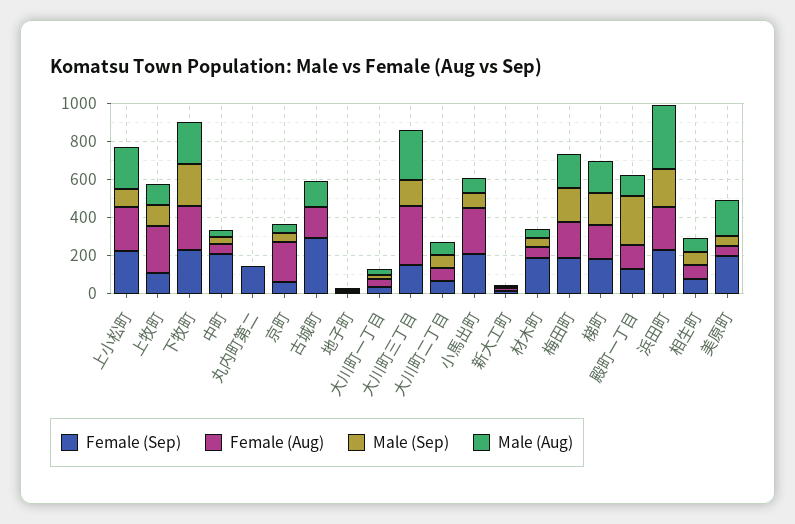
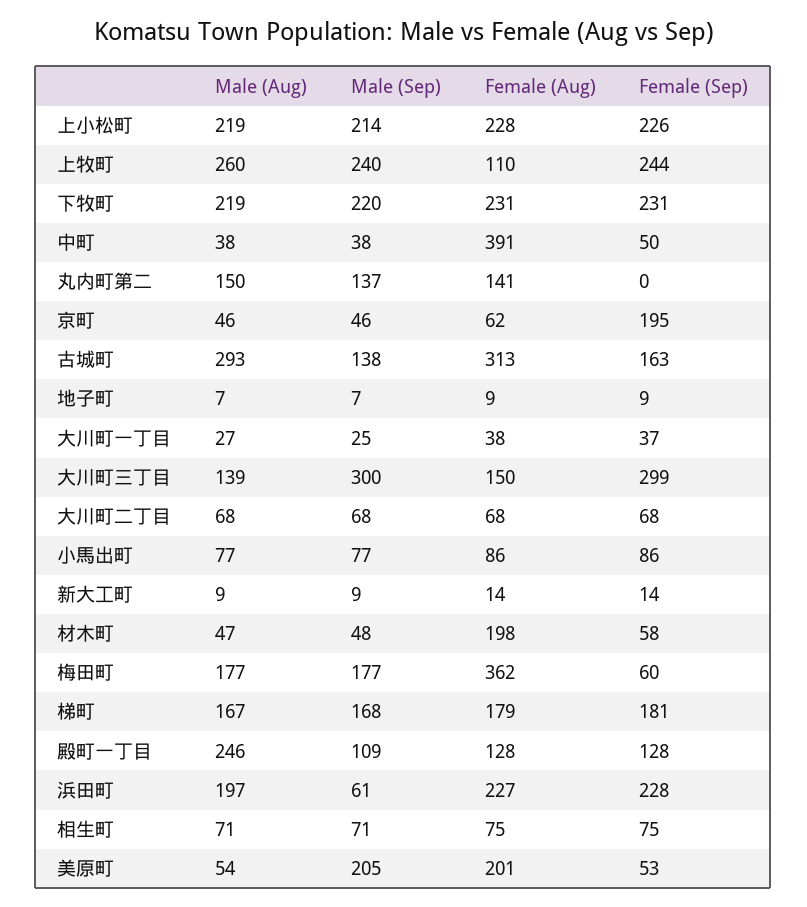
Male (Sep), 上小松町: 100 -> 214
Female (Sep), 上牧町: 100 -> 244
Female (Aug), 上牧町: 250 -> 110
Male (Sep), 上牧町: 100 -> 240
Male (Aug), 上牧町: 100 -> 260
Female (Sep), 中町: 200 -> 50
Female (Aug), 中町: 50 -> 391
Female (Sep), 丸内町第二: 150 -> 0
Female (Aug), 丸内町第二: 0 -> 141
Male (Sep), 丸内町第二: 0 -> 137
Male (Aug), 丸内町第二: 0 -> 150
Female (Sep), 京町: 50 -> 195
Female (Aug), 京町: 200 -> 62
Female (Sep), 古城町: 300 -> 163
Female (Aug), 古城町: 150 -> 313
Male (Sep), 古城町: 0 -> 138
Male (Aug), 古城町: 150 -> 293
Female (Sep), 大川町三丁目: 150 -> 299
Female (Aug), 大川町三丁目: 300 -> 150
Male (Sep), 大川町三丁目: 150 -> 300
Male (Aug), 大川町三丁目: 250 -> 139
Female (Sep), 小馬出町: 200 -> 86
Female (Aug), 小馬出町: 250 -> 86
Female (Sep), 材木町: 200 -> 58
Female (Aug), 材木町: 50 -> 198
Female (Sep), 梅田町: 200 -> 60
Female (Aug), 梅田町: 200 -> 362
Male (Sep), 殿町一丁目: 250 -> 109
Male (Aug), 殿町一丁目: 100 -> 246
Male (Sep), 浜田町: 200 -> 61
Male (Aug), 浜田町: 350 -> 197
Female (Sep), 美原町: 200 -> 53
Female (Aug), 美原町: 50 -> 201
Male (Sep), 美原町: 50 -> 205
Male (Aug), 美原町: 200 -> 54

